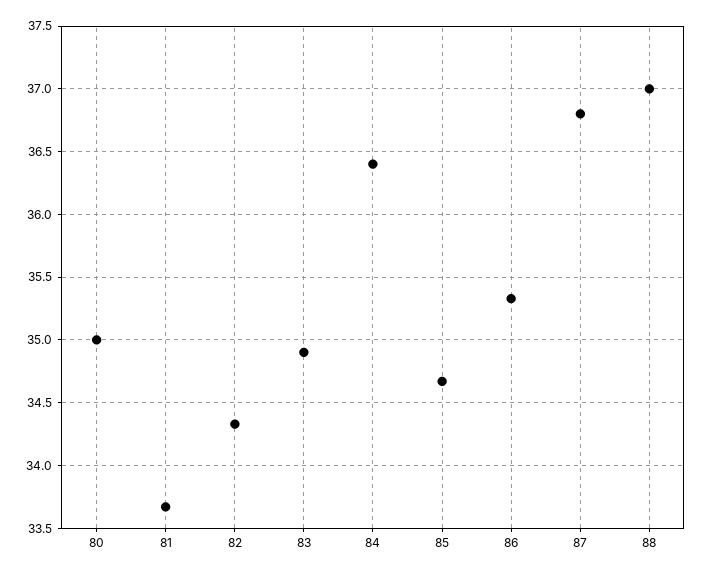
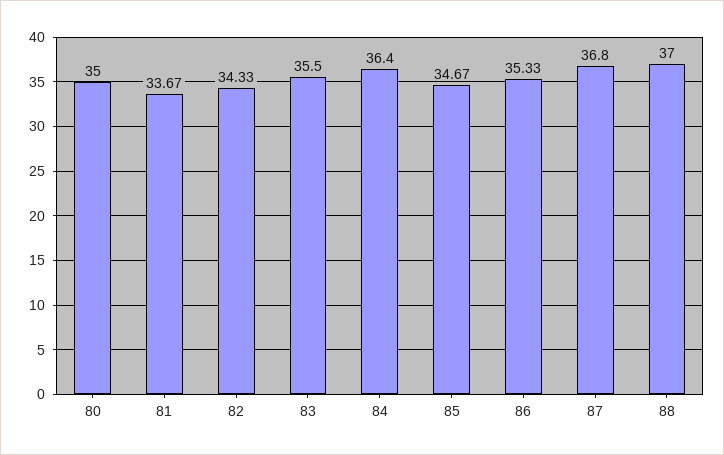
83: 34.9 -> 35.5

